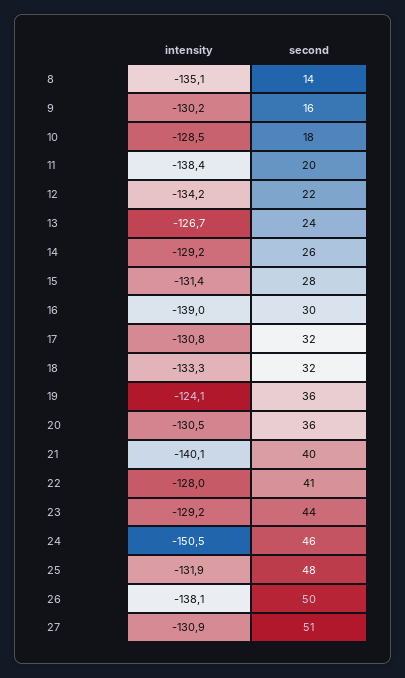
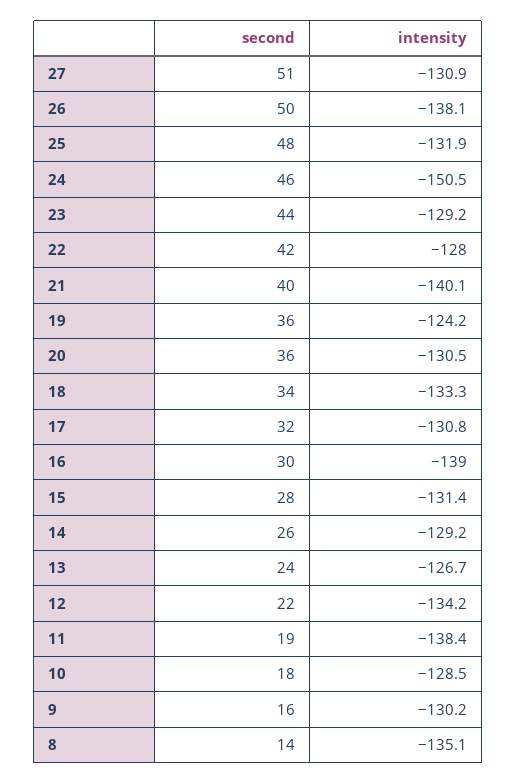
second, 11: 20 -> 19
second, 18: 32 -> 34
intensity, 19: -124.1 -> -124.2
second, 22: 41 -> 42

